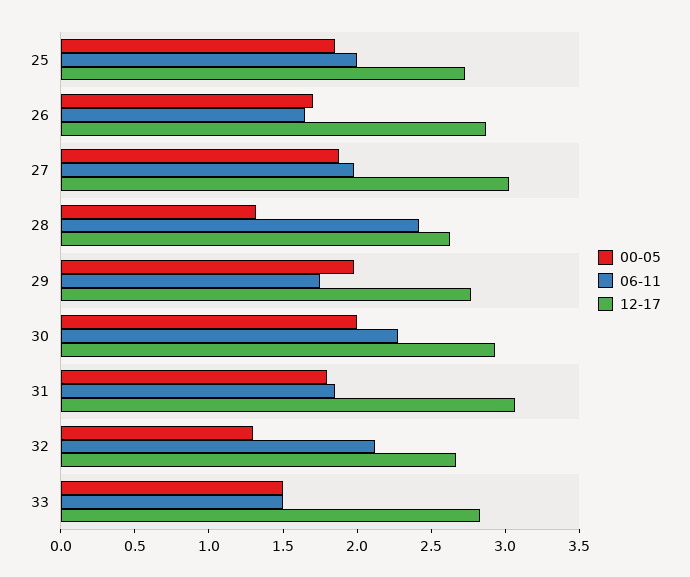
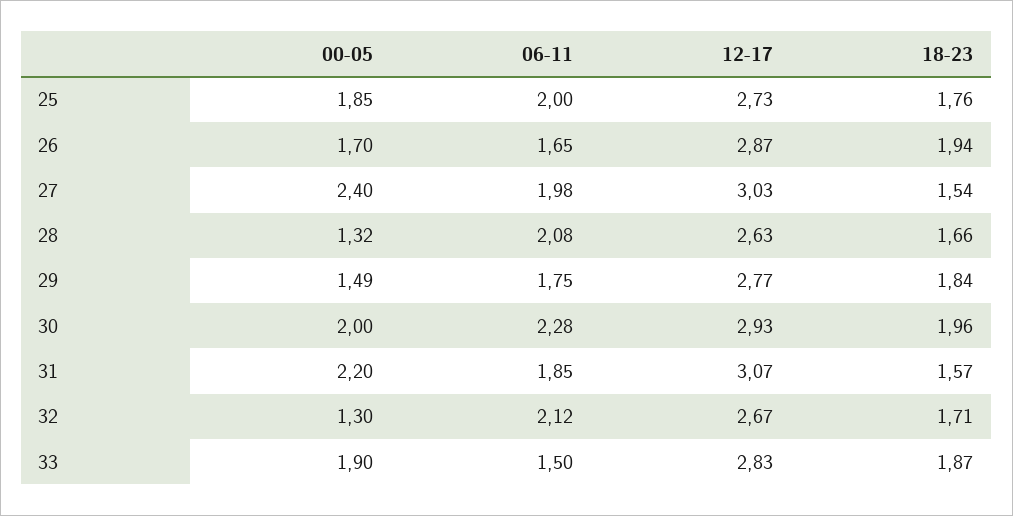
00-05, 27: 1.9 -> 2.4
06-11, 28: 2.4 -> 2.08
00-05, 29: 2 -> 1.49
00-05, 31: 1.8 -> 2.2
00-05, 33: 1.5 -> 1.9
18-23, 25: none -> 1.76
18-23, 26: none -> 1.94
18-23, 27: none -> 1.54
18-23, 28: none -> 1.66
18-23, 29: none -> 1.84
18-23, 30: none -> 1.96
18-23, 31: none -> 1.57
18-23, 32: none -> 1.71
18-23, 33: none -> 1.87

